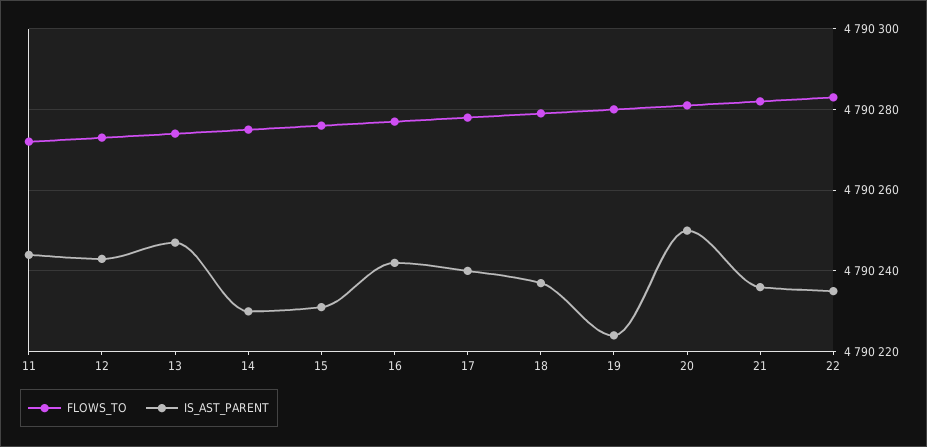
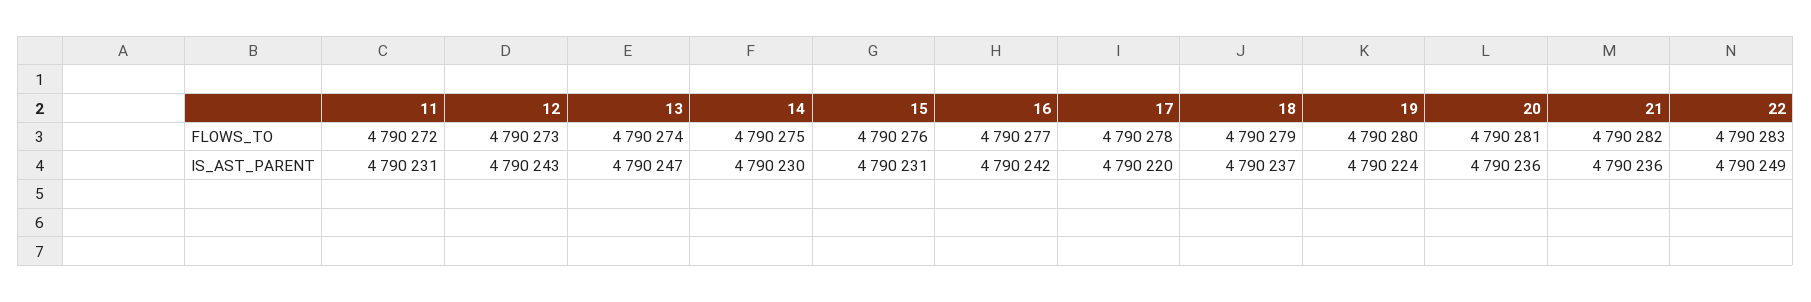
IS_AST_PARENT, 11: 4790245 -> 4790231
IS_AST_PARENT, 17: 4790240 -> 4790220
IS_AST_PARENT, 20: 4790250 -> 4790236
IS_AST_PARENT, 22: 4790235 -> 4790249

